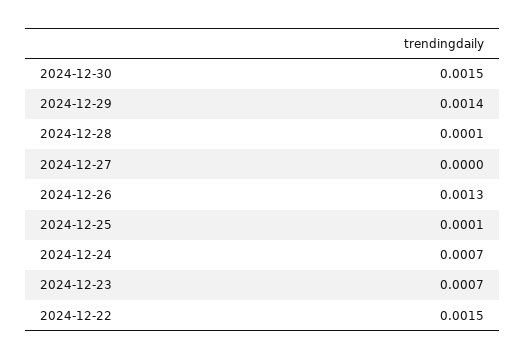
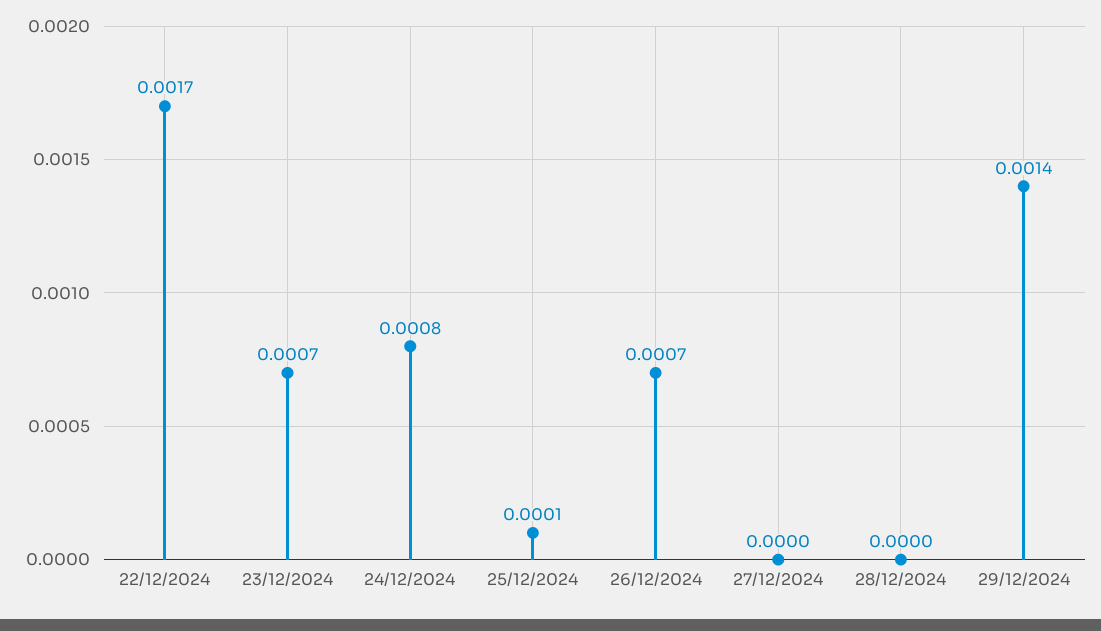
2024-12-30: 0.0015 -> none
2024-12-28: 0.0001 -> 0
2024-12-26: 0.0013 -> 0.0007
2024-12-24: 0.0007 -> 0.0008
2024-12-22: 0.0015 -> 0.0017

